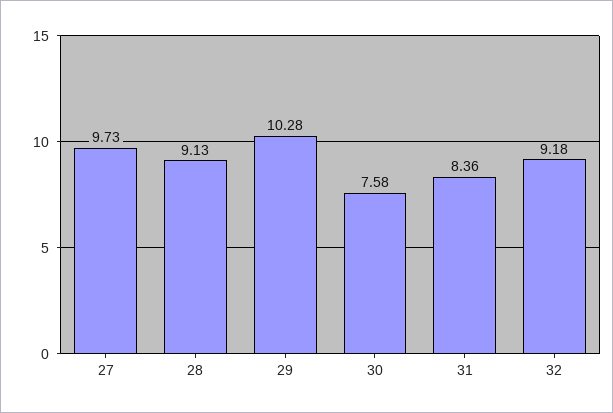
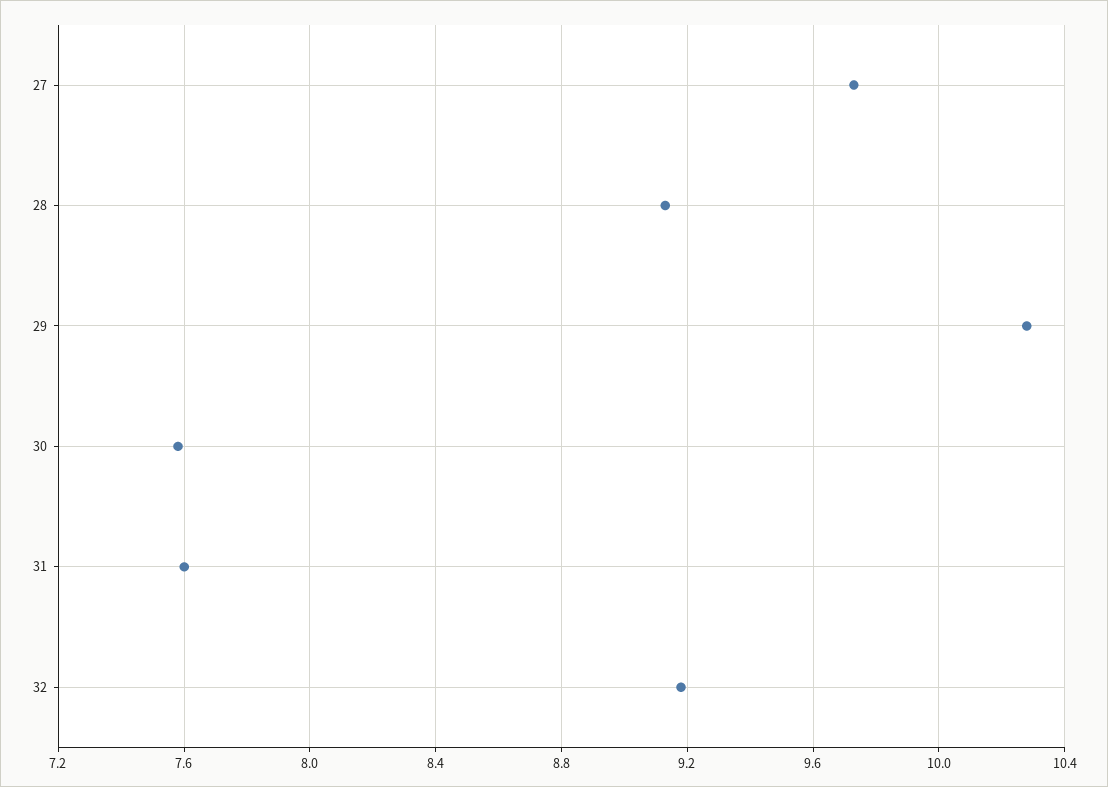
31: 8.36 -> 7.6

